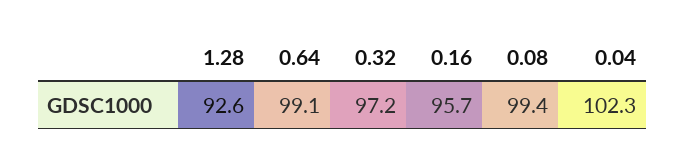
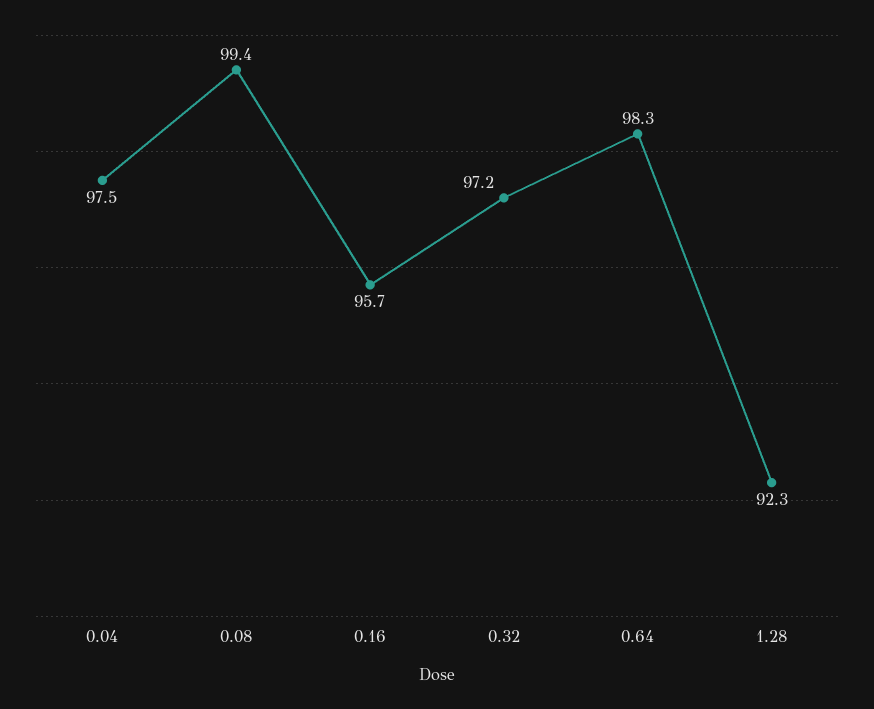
1.28: 92.6 -> 92.3
0.64: 99.1 -> 98.3
0.04: 102.3 -> 97.5

